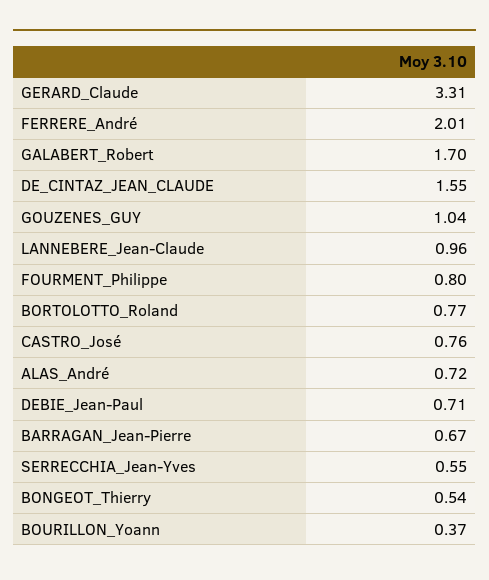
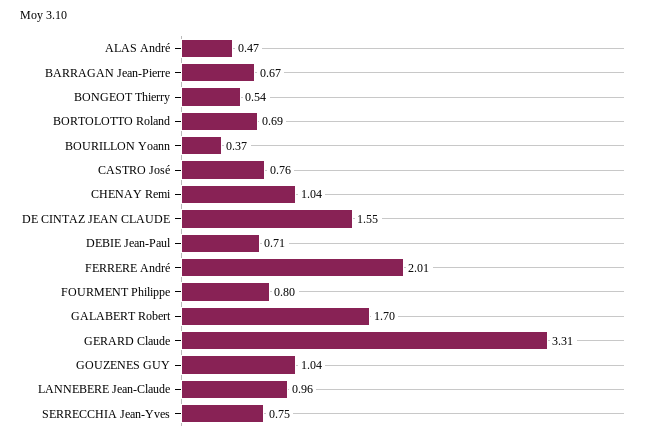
BORTOLOTTO_Roland: 0.77 -> 0.69
ALAS_André: 0.72 -> 0.47
SERRECCHIA_Jean-Yves: 0.55 -> 0.75
CHENAY Remi: none -> 1.04

